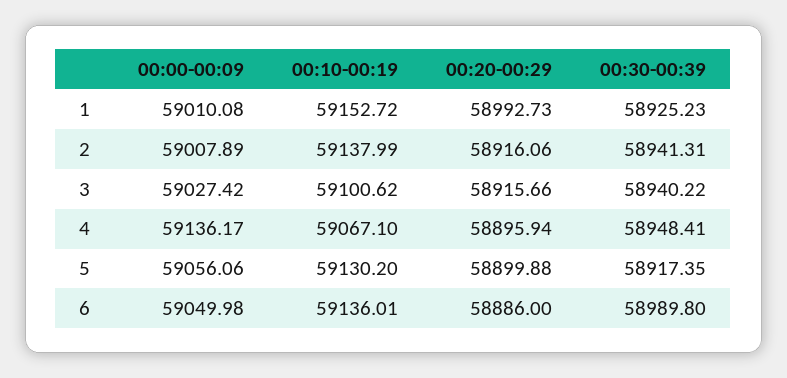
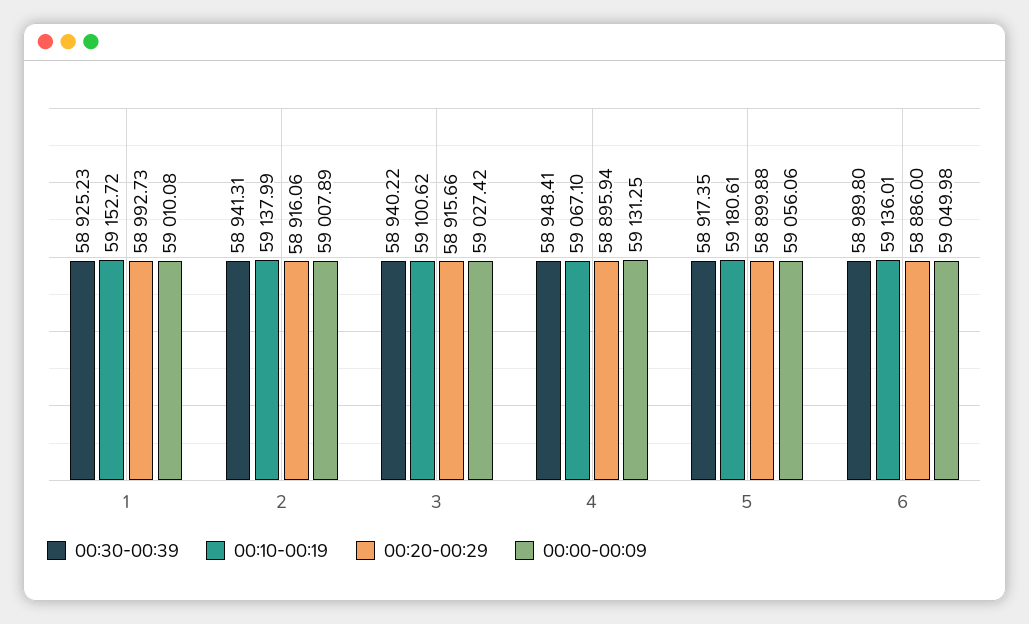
00:00-00:09, 4: 59136.17 -> 59131.25
00:10-00:19, 5: 59130.2 -> 59180.61

